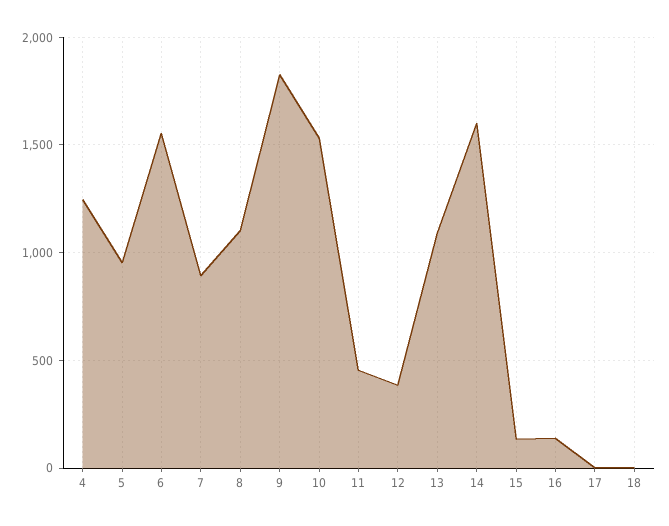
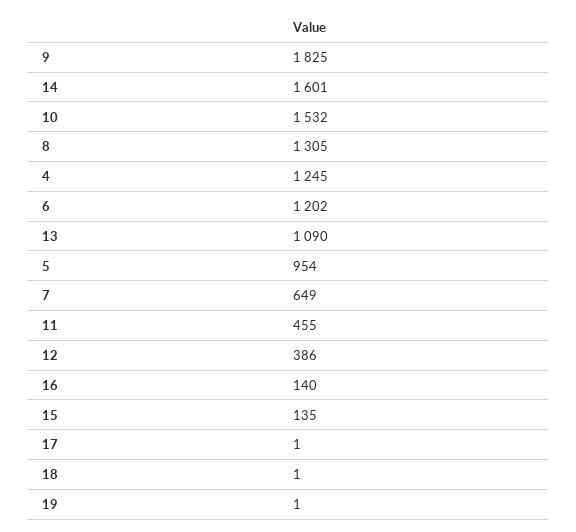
6: 1550 -> 1202
7: 900 -> 649
8: 1100 -> 1305
19: none -> 1

